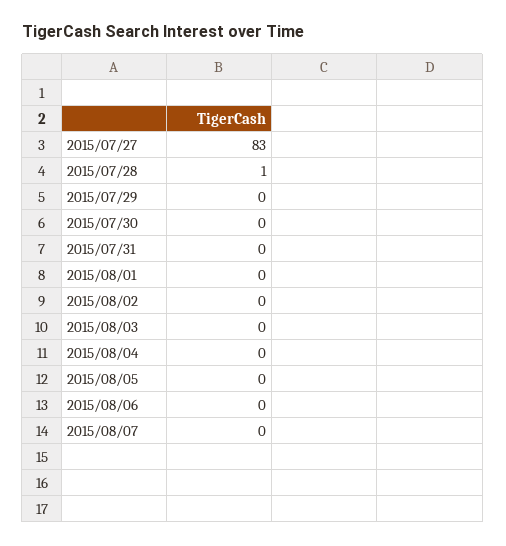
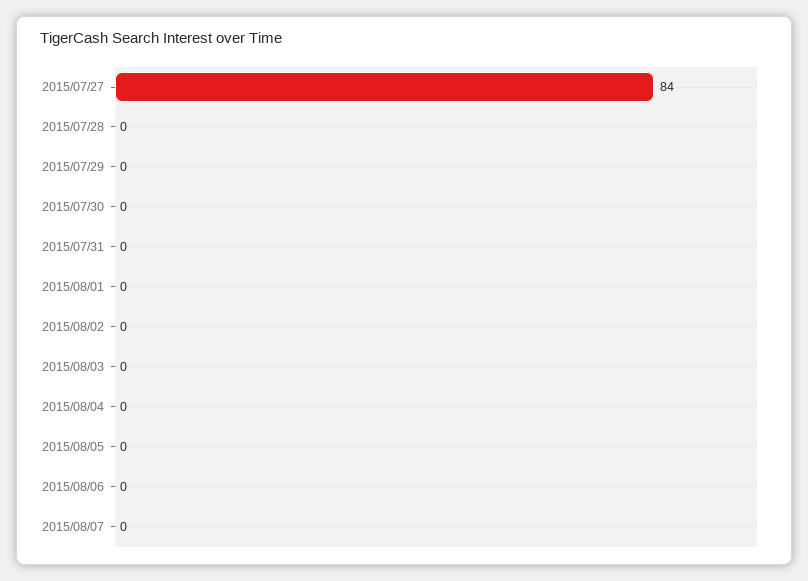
2015/07/27: 83 -> 84
2015/07/28: 1 -> 0

